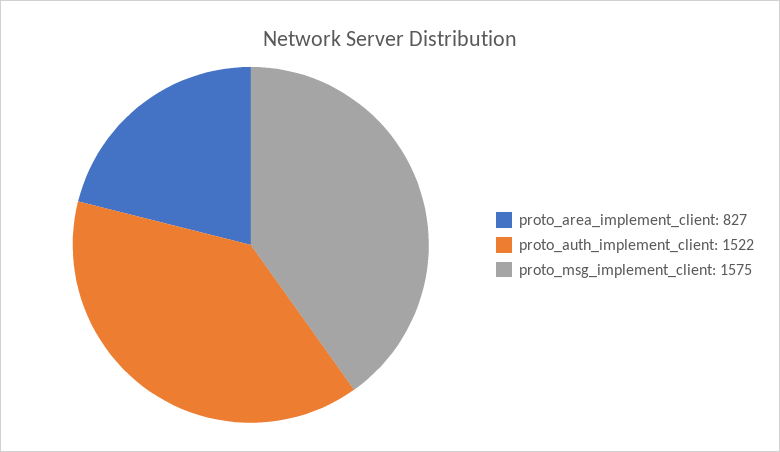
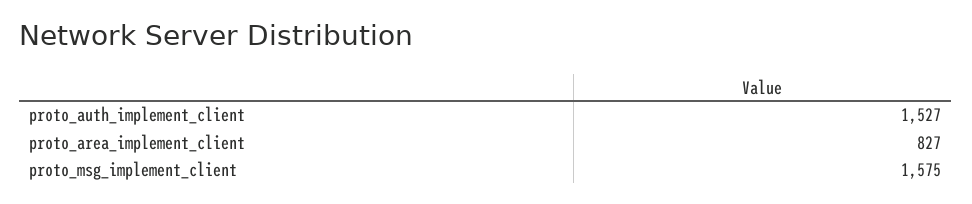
proto_auth_implement_client: 1522 -> 1527

